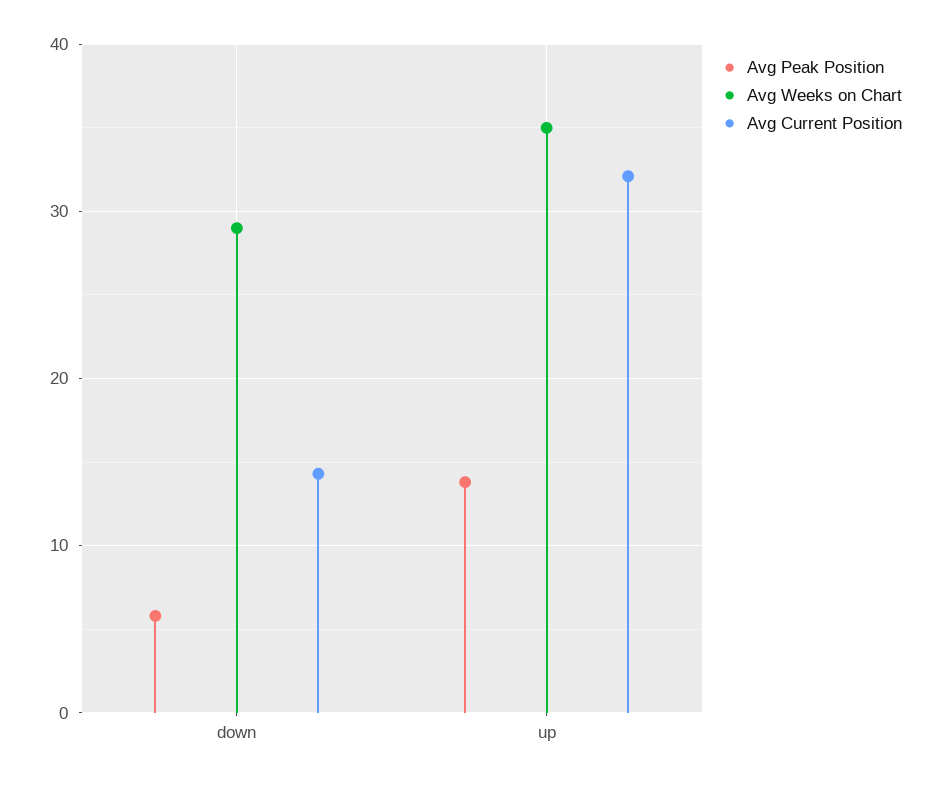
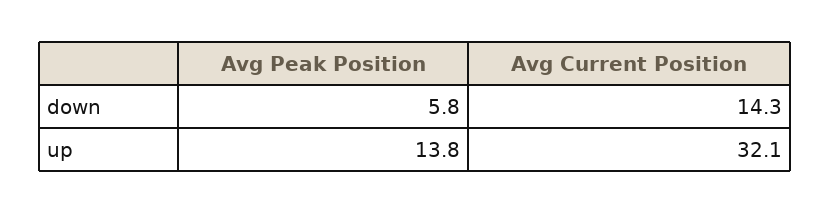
Avg Weeks on Chart, down: 29 -> none
Avg Weeks on Chart, up: 35 -> none

